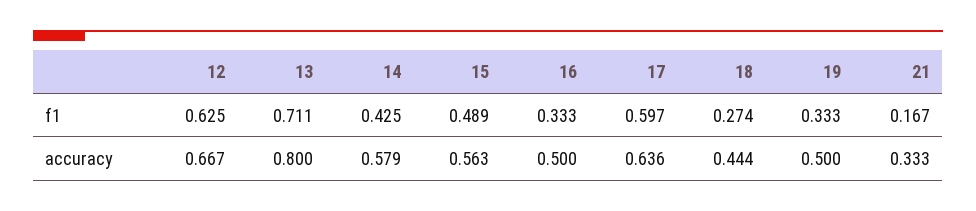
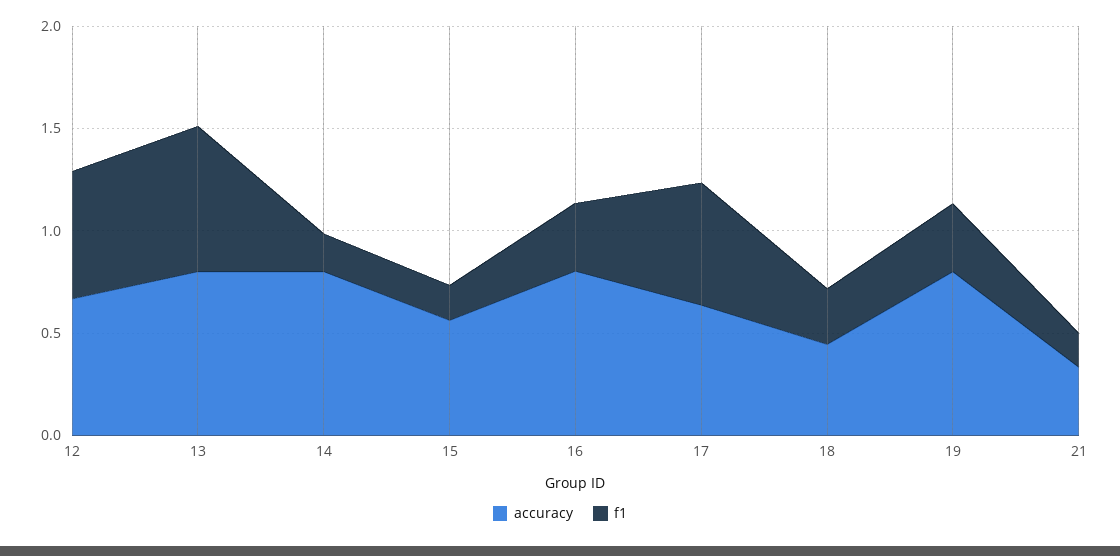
f1, 14: 0.425 -> 0.2
f1, 15: 0.489 -> 0.2
accuracy, 14: 0.579 -> 0.8
accuracy, 16: 0.5 -> 0.8
accuracy, 19: 0.5 -> 0.8

